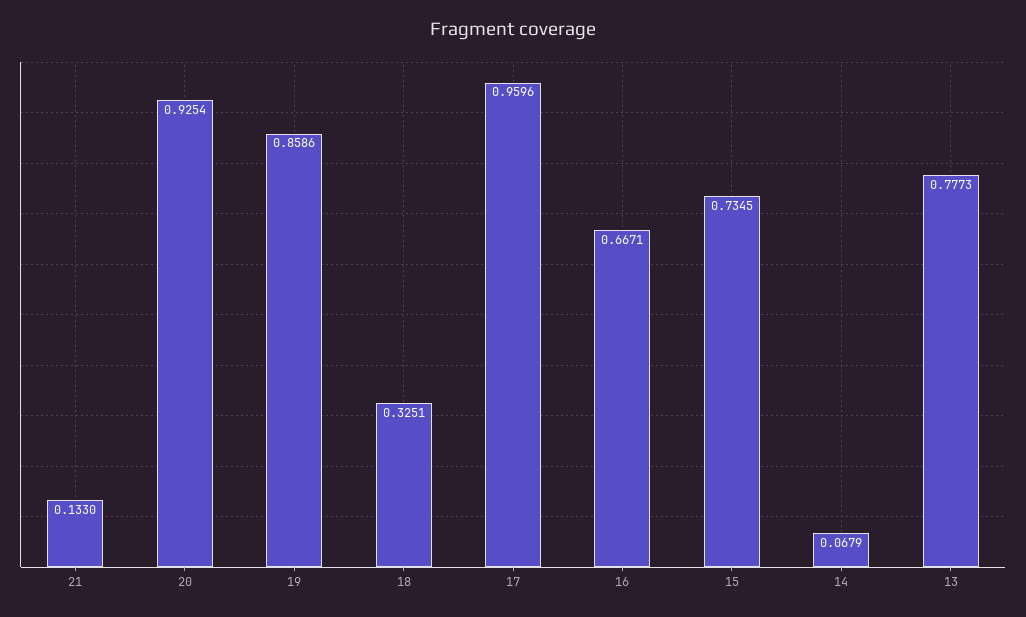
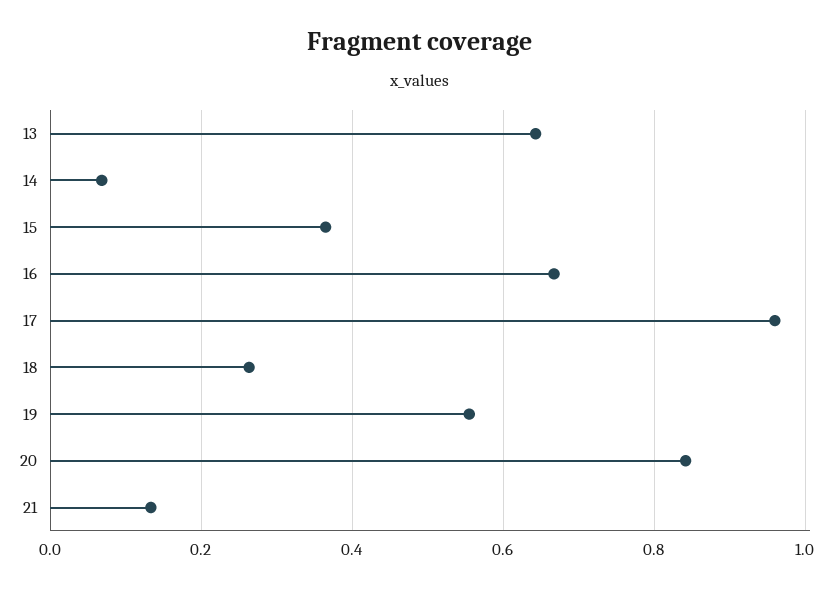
20: 0.9254 -> 0.84
19: 0.8586 -> 0.56
18: 0.3251 -> 0.26
15: 0.7345 -> 0.36
13: 0.7773 -> 0.64

